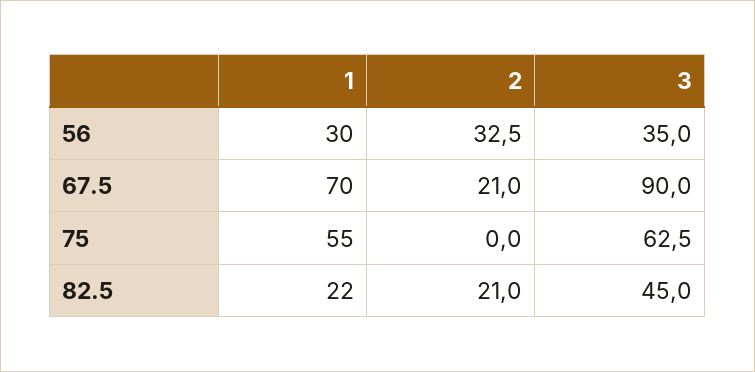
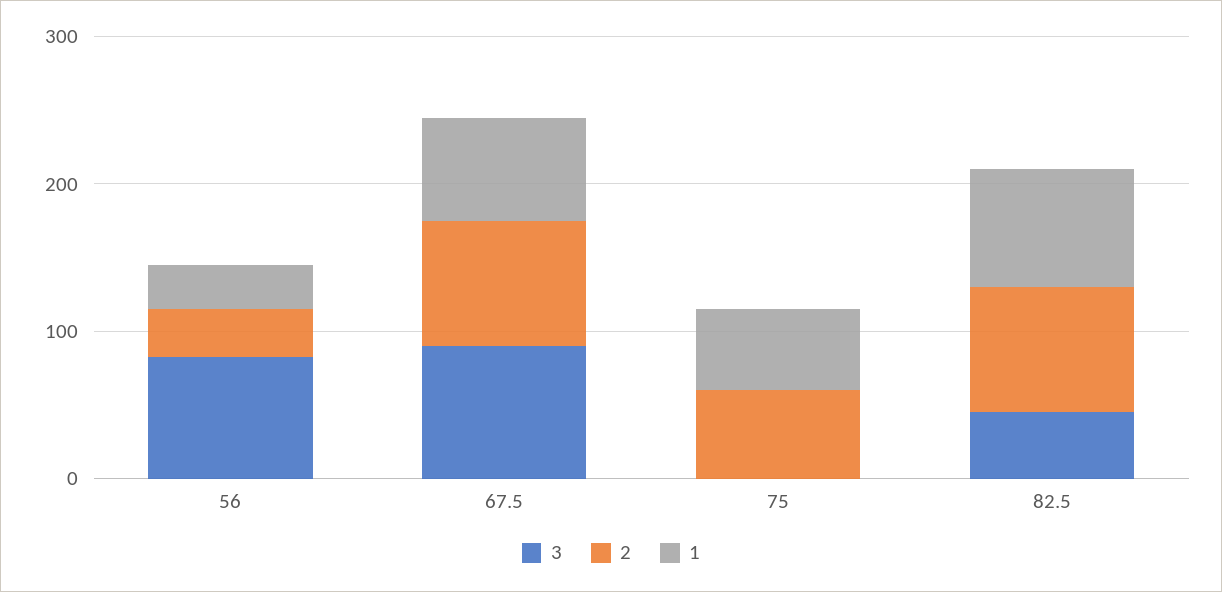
3, 56: 35 -> 80
2, 67.5: 21 -> 80
2, 75: 0 -> 60
3, 75: 62.5 -> 0
1, 82.5: 22 -> 80
2, 82.5: 21 -> 80

